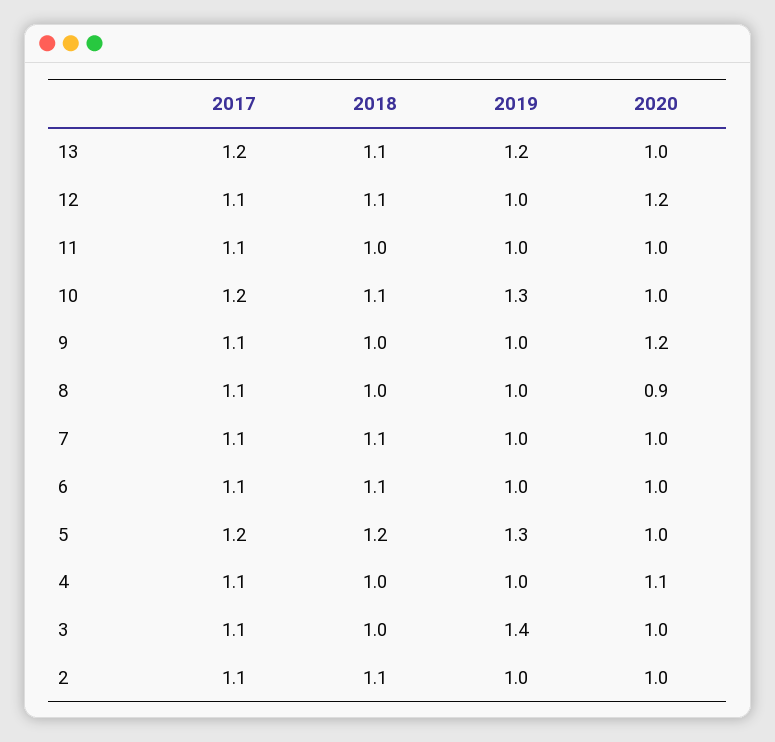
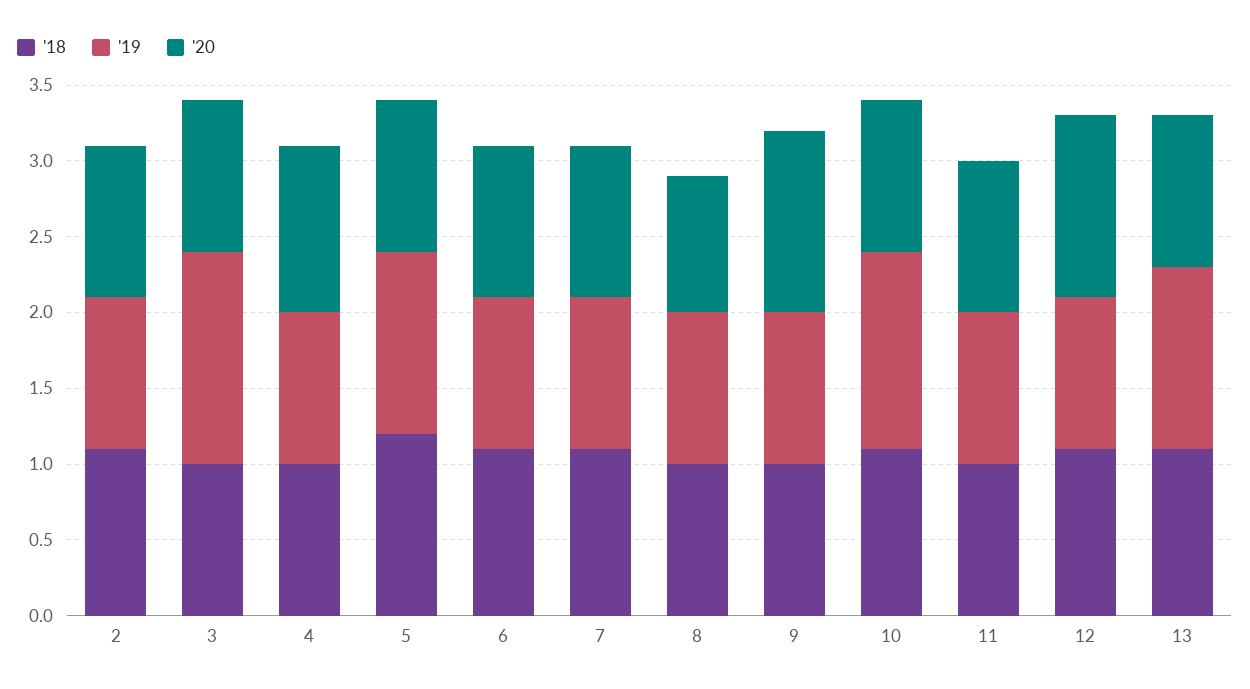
2017, 13: 1.2 -> none
2017, 12: 1.1 -> none
2017, 11: 1.1 -> none
2017, 10: 1.2 -> none
2017, 9: 1.1 -> none
2017, 8: 1.1 -> none
2017, 7: 1.1 -> none
2017, 6: 1.1 -> none
2017, 5: 1.2 -> none
2019, 5: 1.3 -> 1.2
2017, 4: 1.1 -> none
2017, 3: 1.1 -> none
2017, 2: 1.1 -> none

